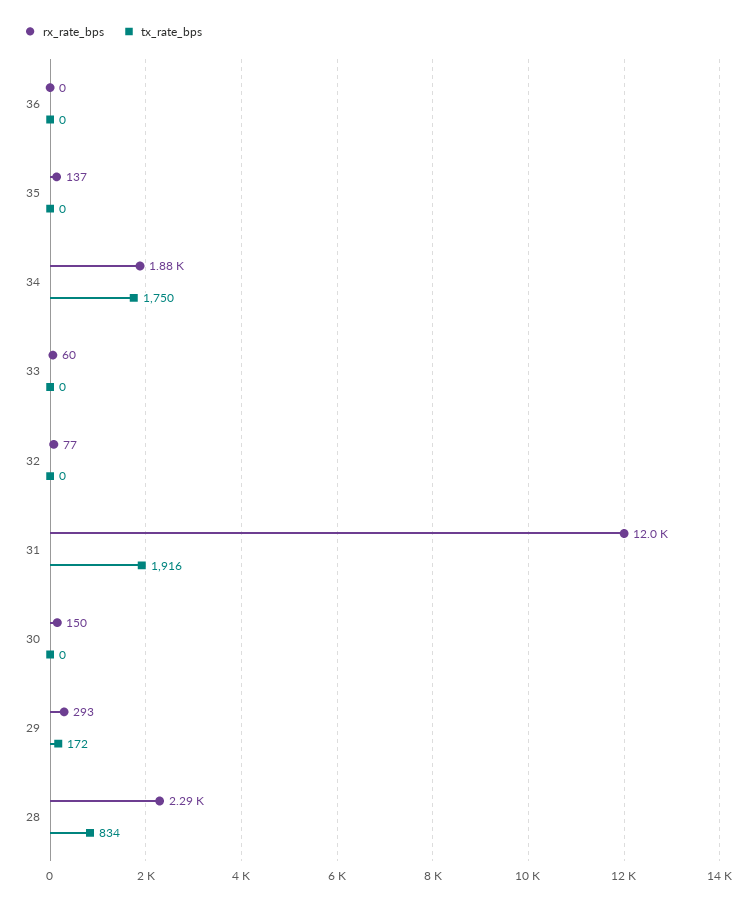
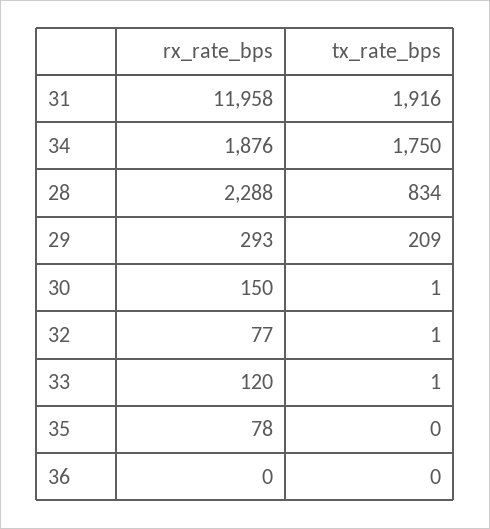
rx_rate_bps, 35: 137 -> 78
rx_rate_bps, 33: 60 -> 120
tx_rate_bps, 33: 0 -> 1
tx_rate_bps, 32: 0 -> 1
tx_rate_bps, 30: 0 -> 1
tx_rate_bps, 29: 172 -> 209

